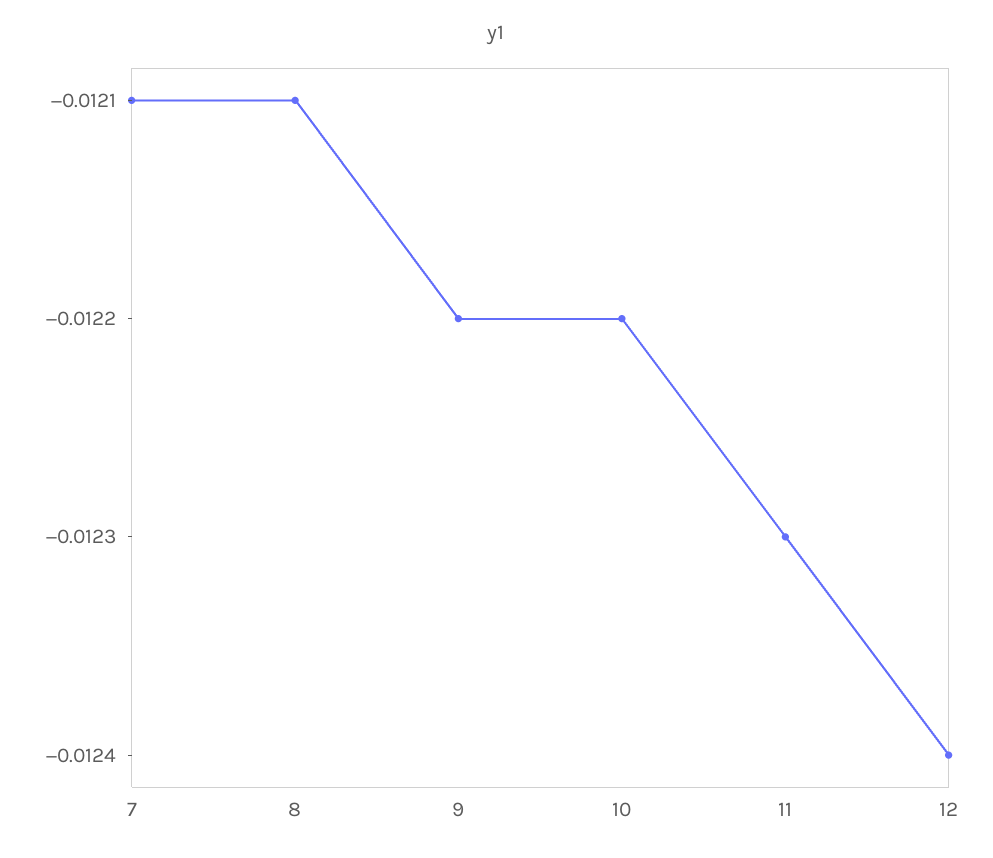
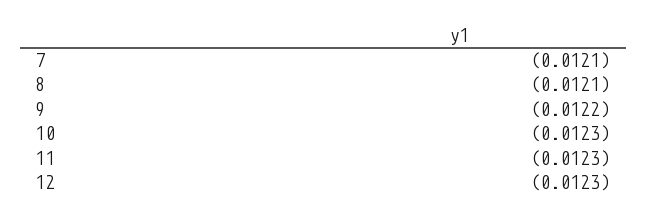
10: -0.0122 -> -0.0123
12: -0.0124 -> -0.0123

